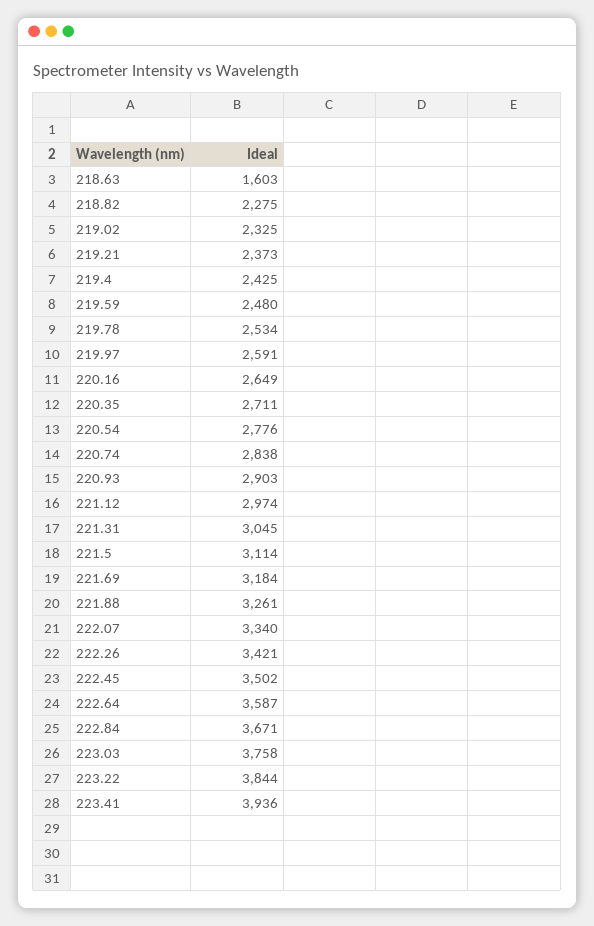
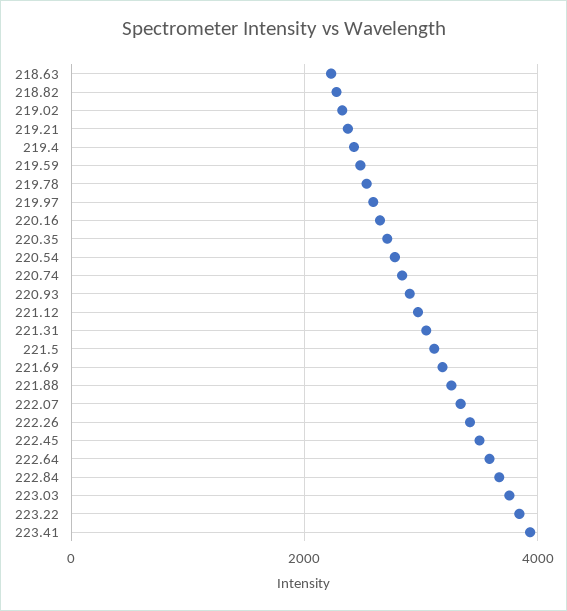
218.63: 1603 -> 2200

